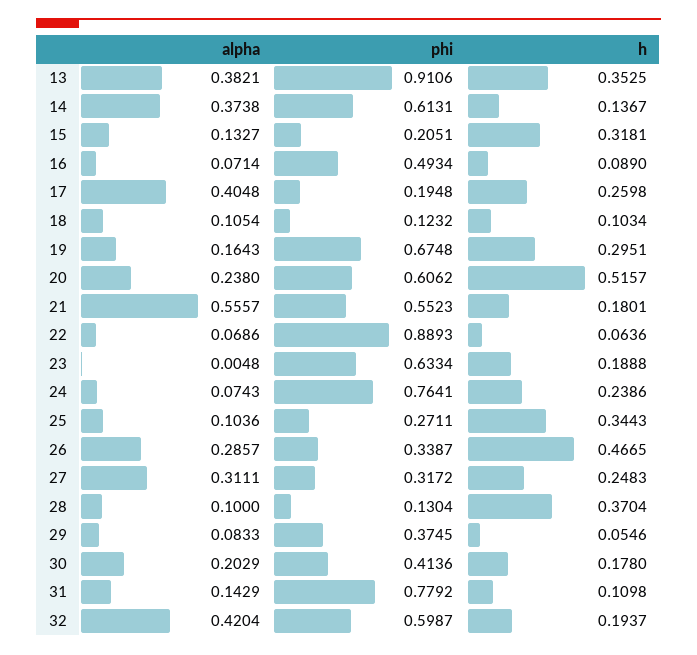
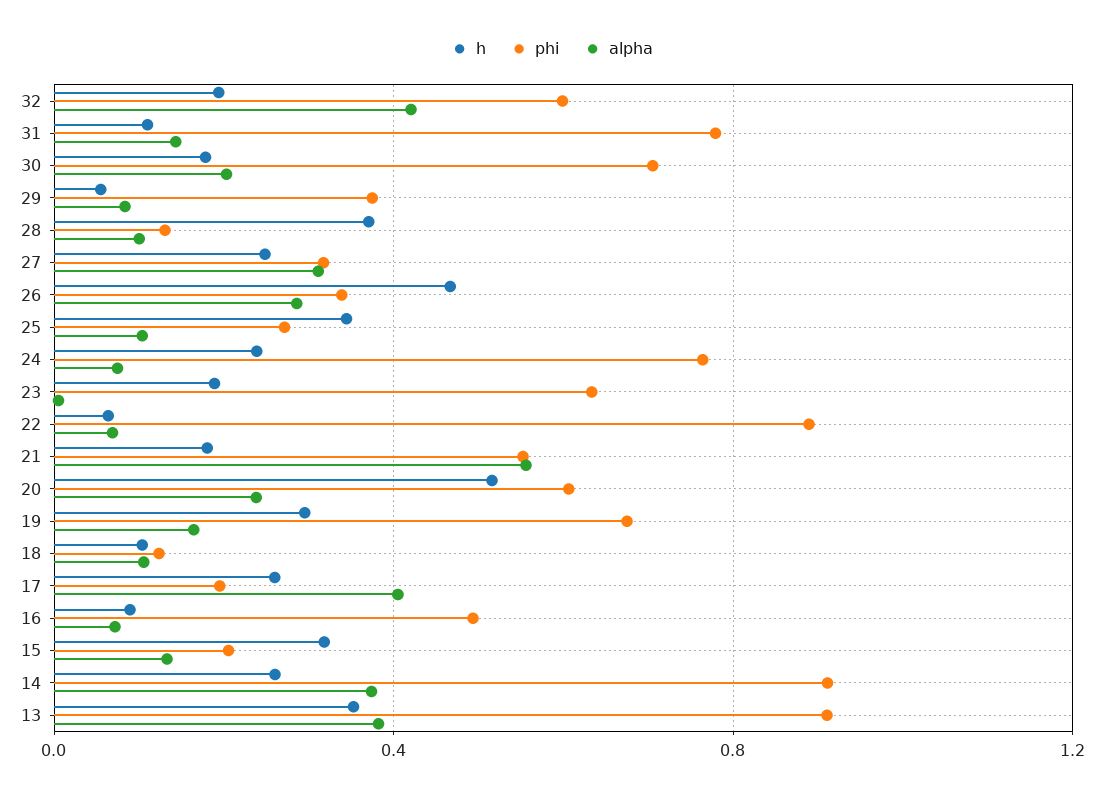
phi, 14: 0.6131 -> 0.9
h, 14: 0.1367 -> 0.25
phi, 30: 0.4136 -> 0.7

